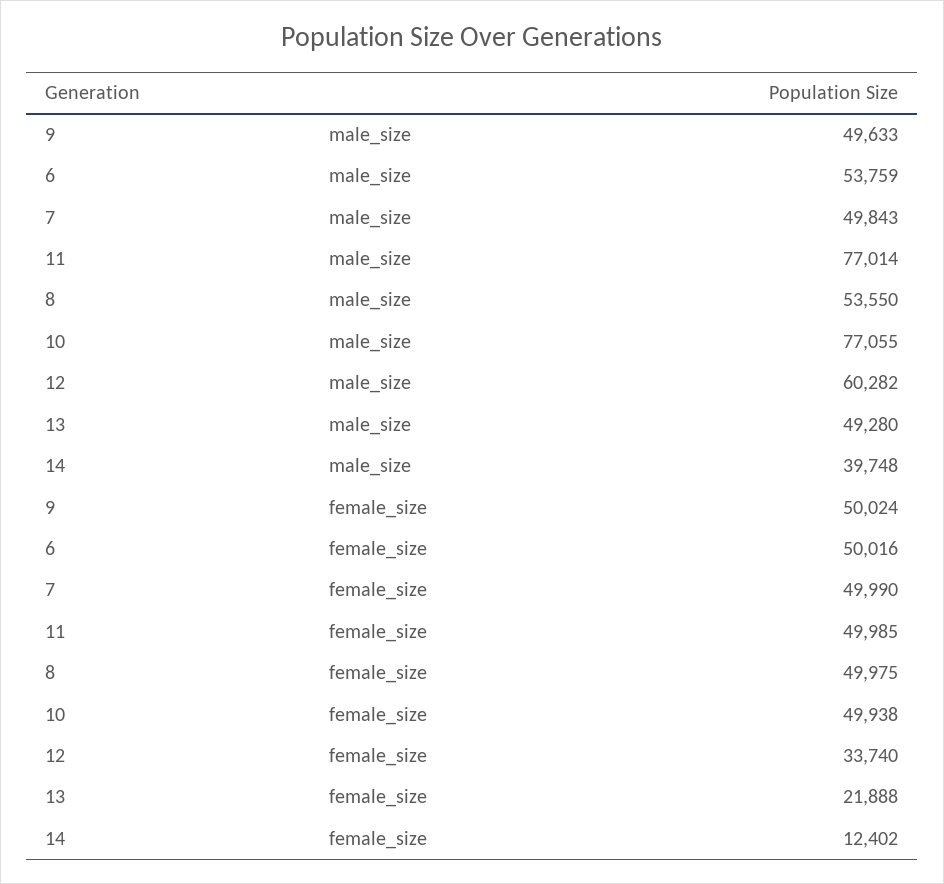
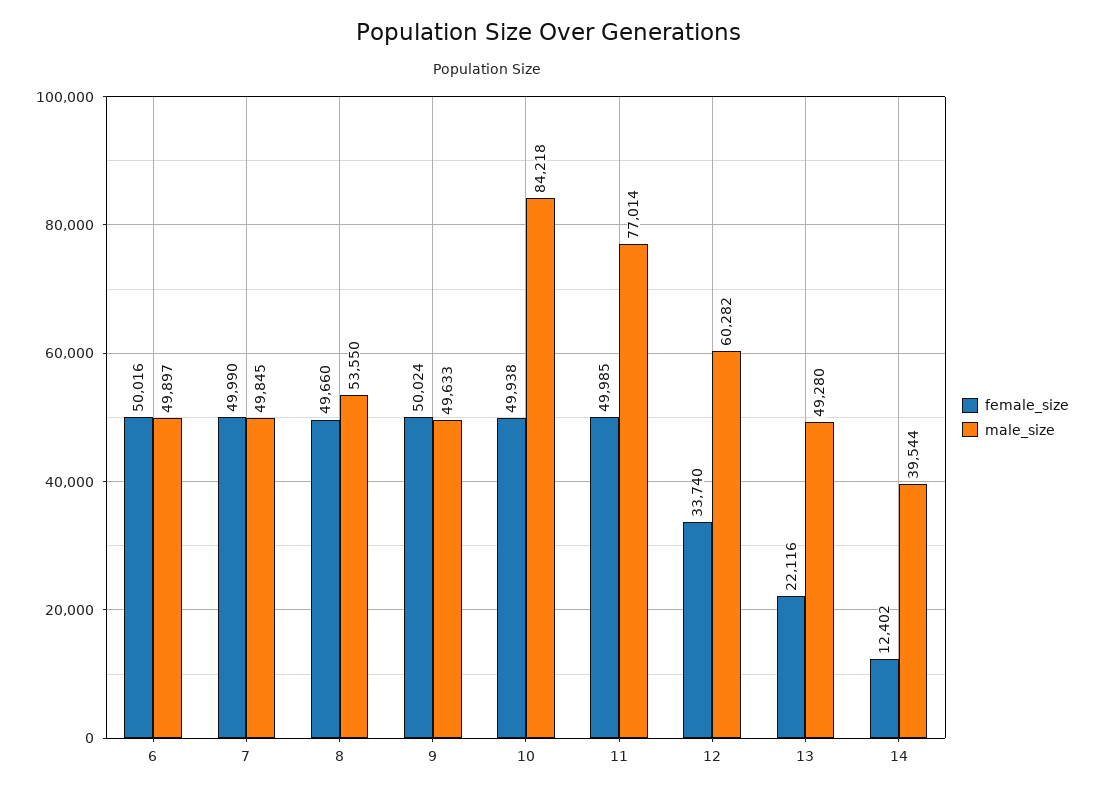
male_size, 6: 53759 -> 49897
male_size, 7: 49843 -> 49845
male_size, 10: 77055 -> 84218
male_size, 14: 39748 -> 39544
female_size, 8: 49975 -> 49660
female_size, 13: 21888 -> 22116

